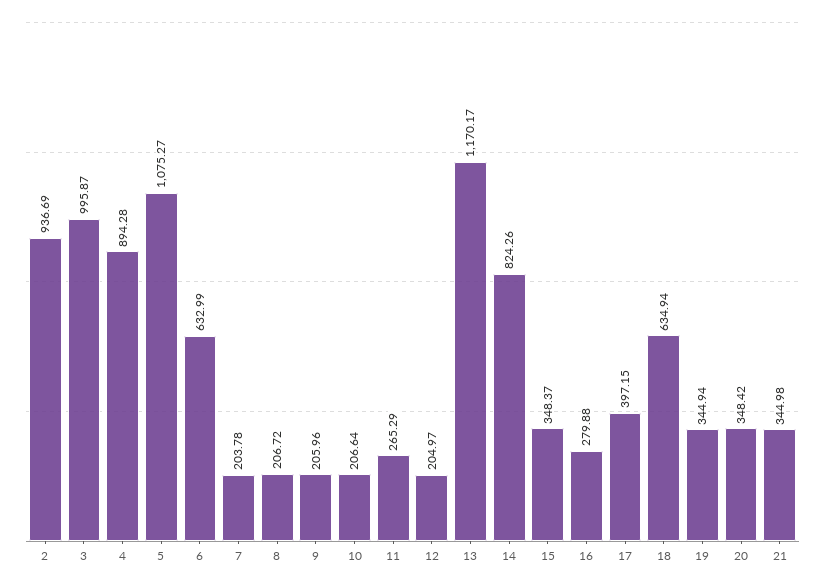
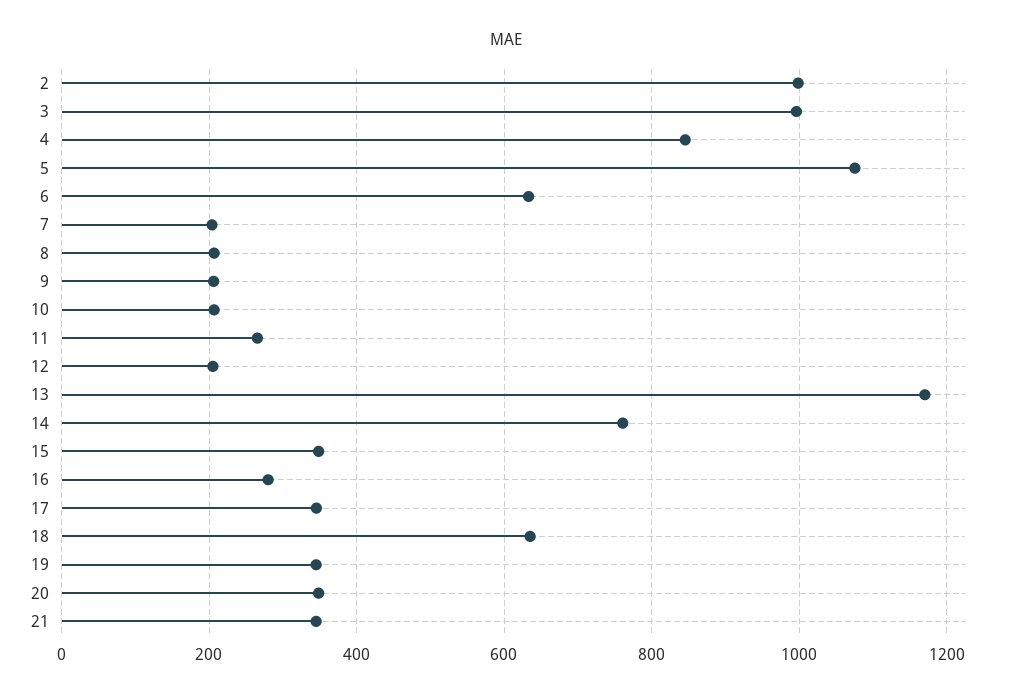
2: 936.69 -> 1000
4: 894.28 -> 840
14: 824.26 -> 760
17: 397.15 -> 340

